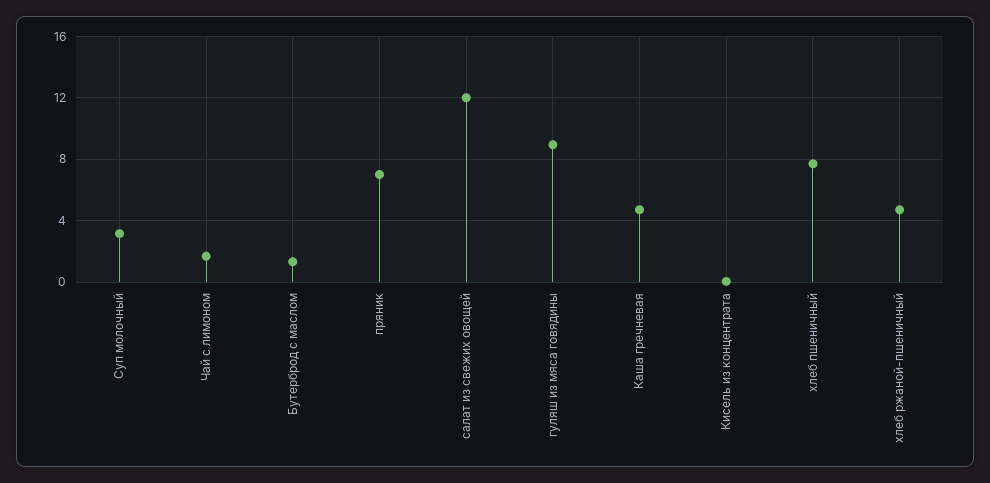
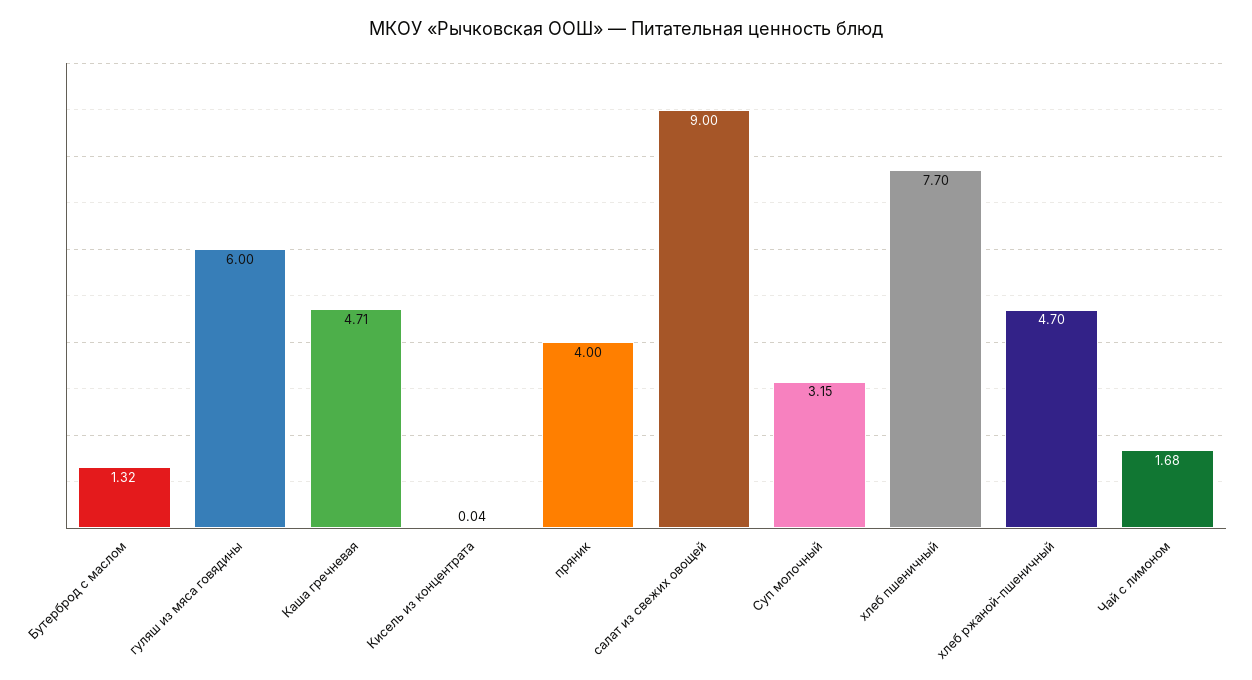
пряник: 7 -> 4
салат из свежих овощей: 12 -> 9
гуляш из мяса говядины: 9 -> 6

